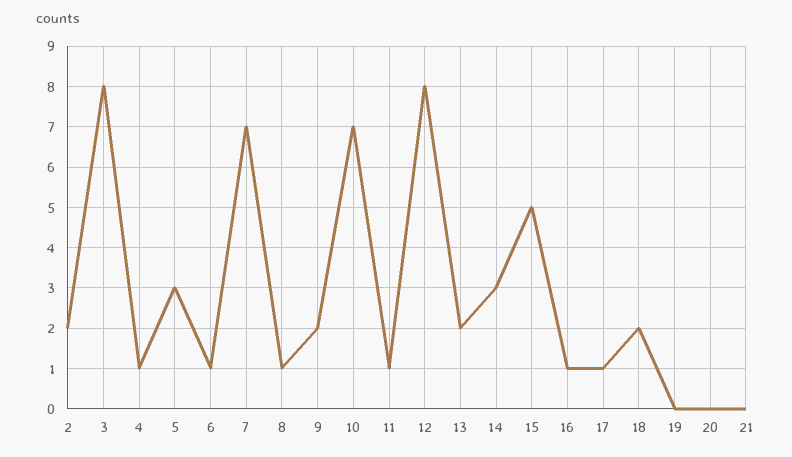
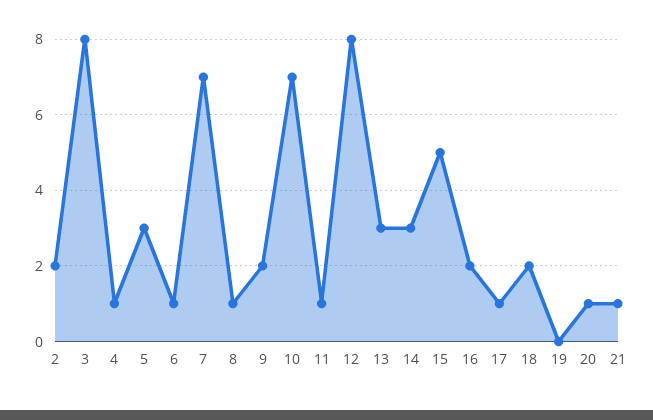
13: 2 -> 3
16: 1 -> 2
20: 0 -> 1
21: 0 -> 1

